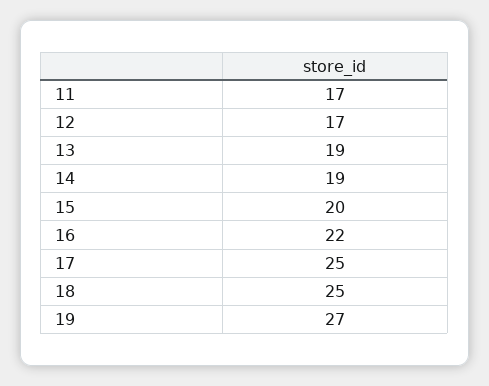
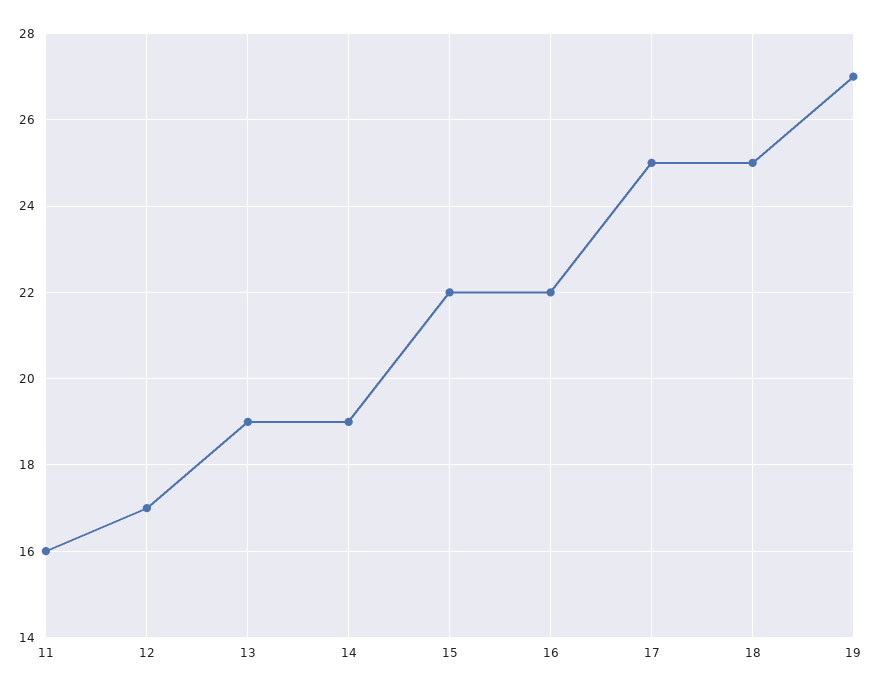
11: 17 -> 16
15: 20 -> 22

